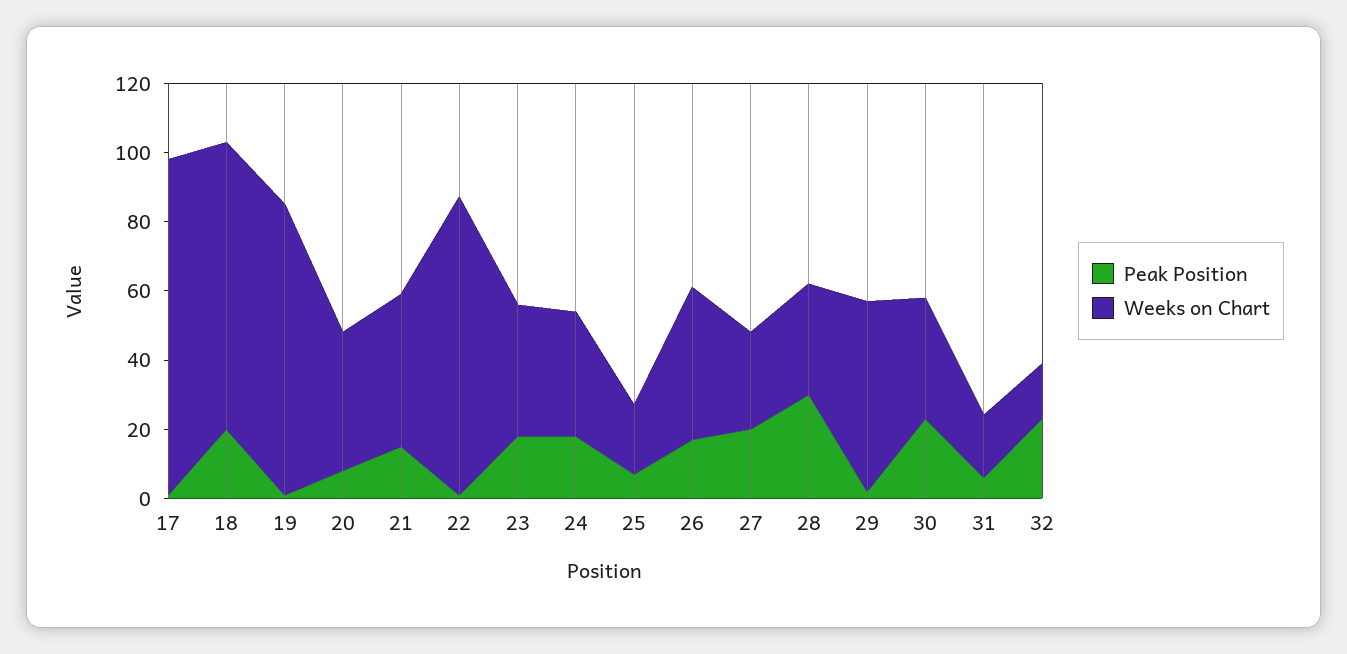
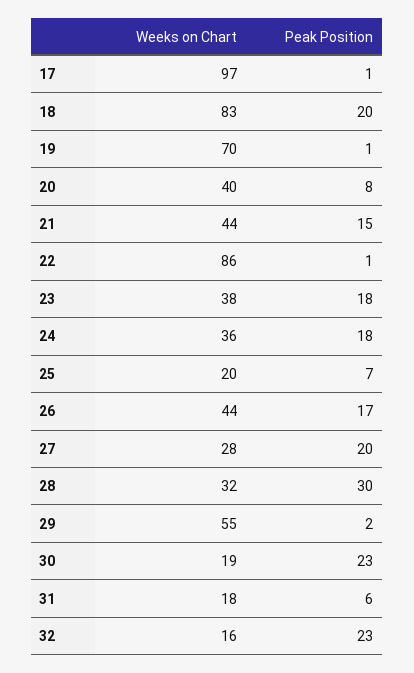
Weeks on Chart, 19: 85 -> 70
Weeks on Chart, 30: 35 -> 19

